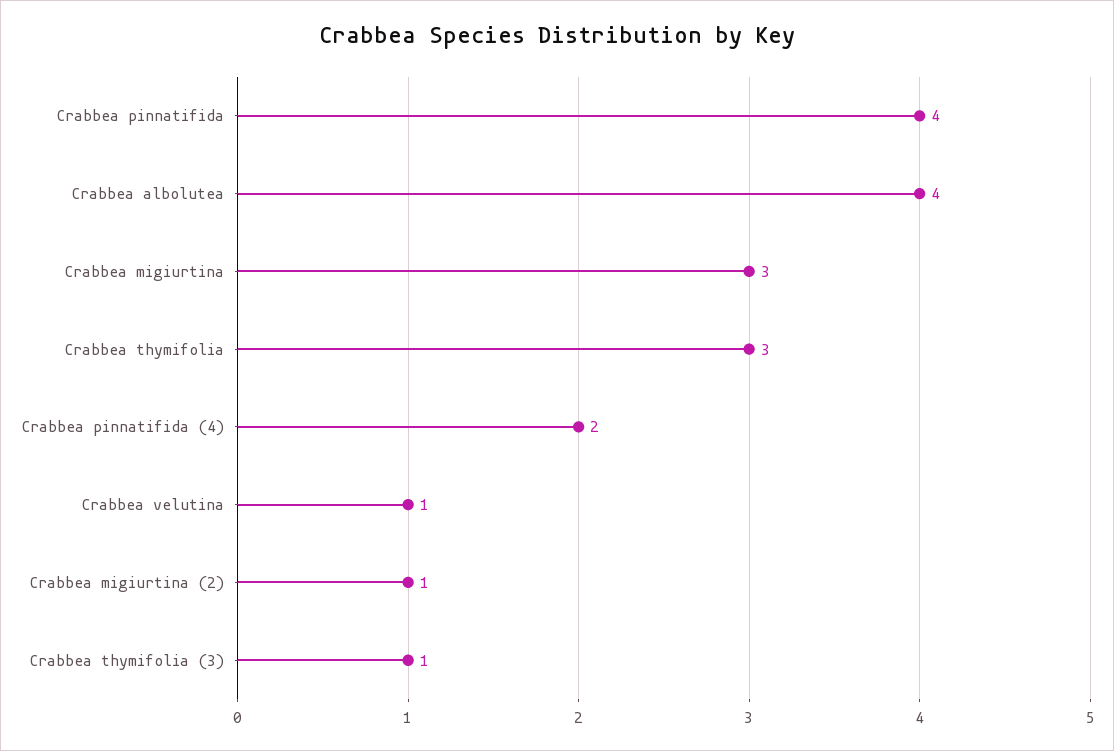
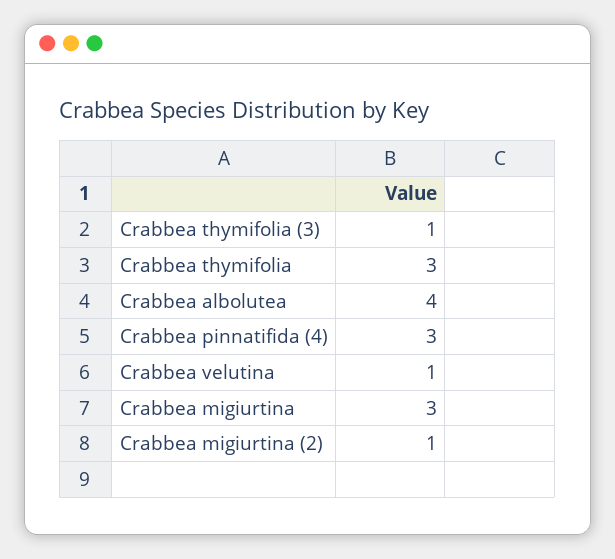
Crabbea pinnatifida: 4 -> none
Crabbea pinnatifida (4): 2 -> 3

